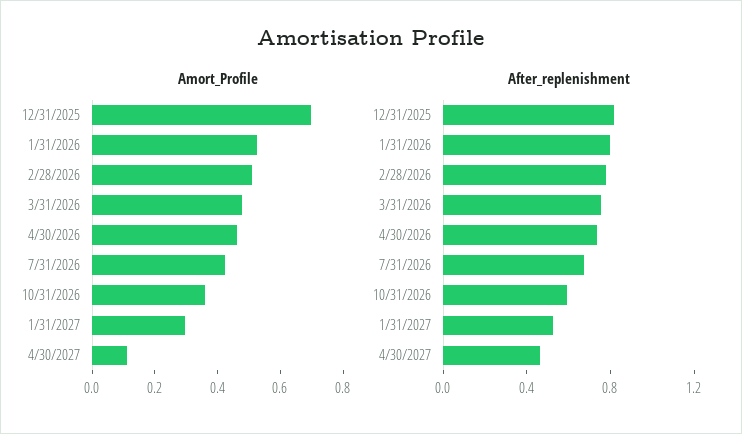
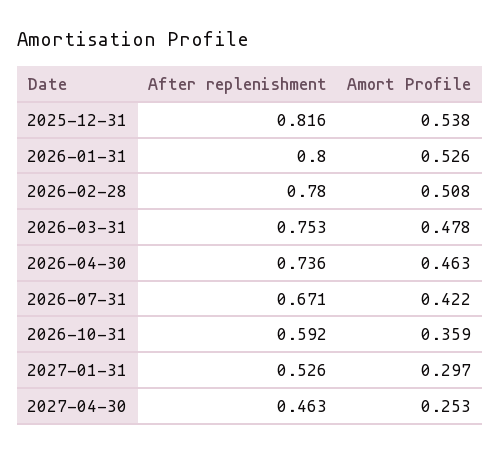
Amort_Profile, 12/31/2025: 0.7 -> 0.538
Amort_Profile, 4/30/2027: 0.1 -> 0.253

